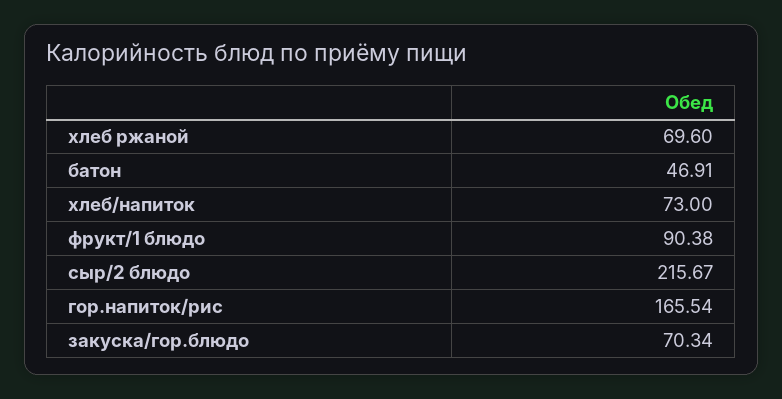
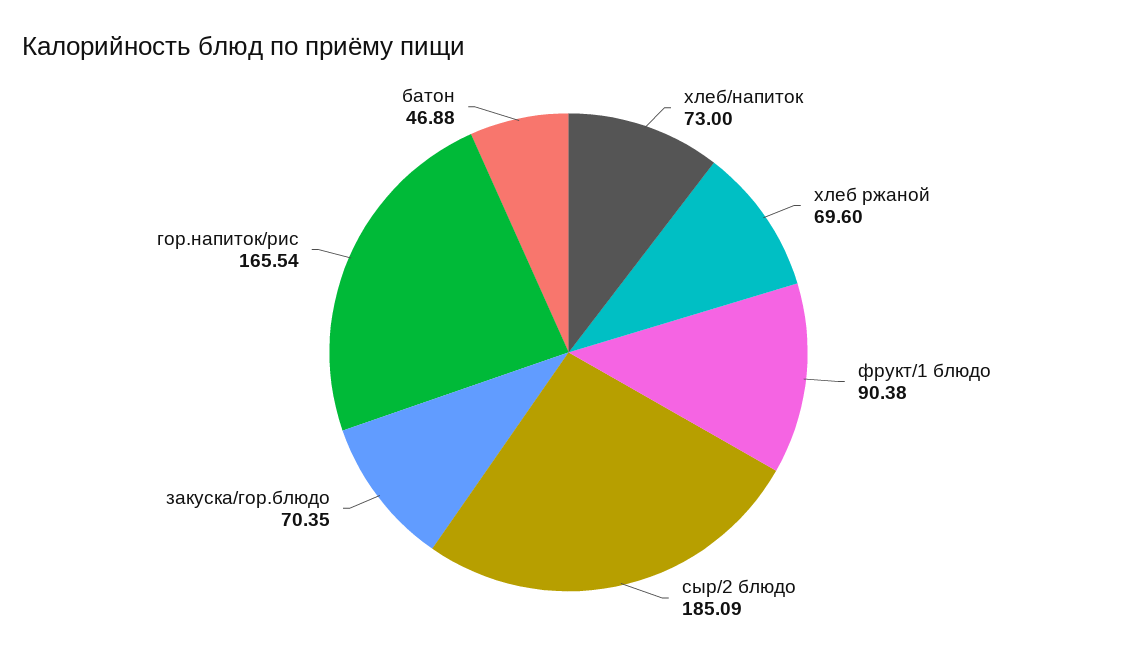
батон: 46.91 -> 46.88
сыр/2 блюдо: 215.67 -> 185.09
закуска/гор.блюдо: 70.34 -> 70.35

